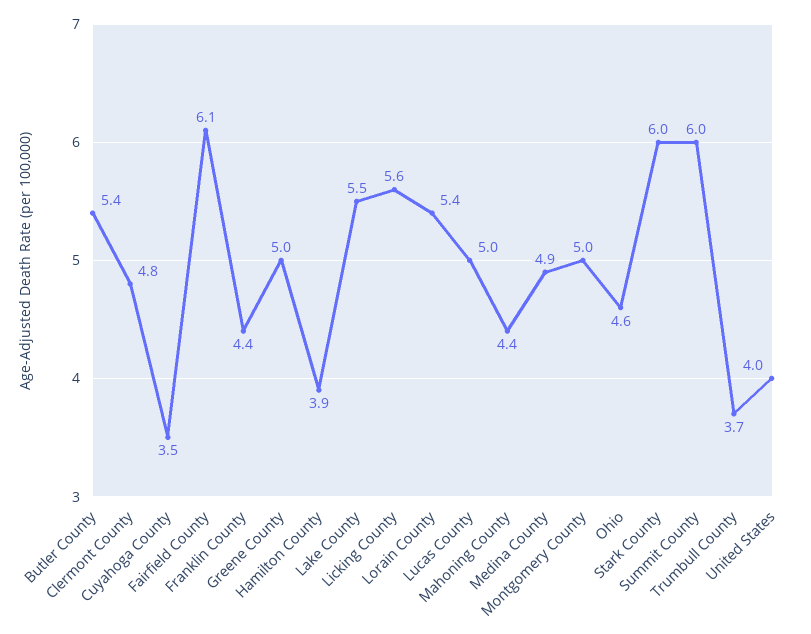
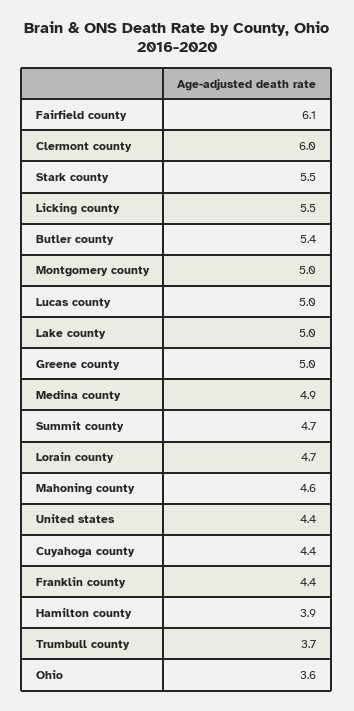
Clermont County: 4.8 -> 6
Cuyahoga County: 3.5 -> 4.4
Lake County: 5.5 -> 5
Licking County: 5.6 -> 5.5
Lorain County: 5.4 -> 4.7
Mahoning County: 4.4 -> 4.6
Ohio: 4.6 -> 3.6
Stark County: 6 -> 5.5
Summit County: 6 -> 4.7
United States: 4 -> 4.4

